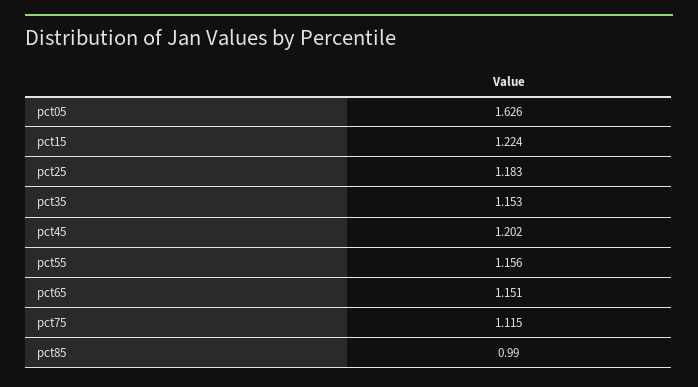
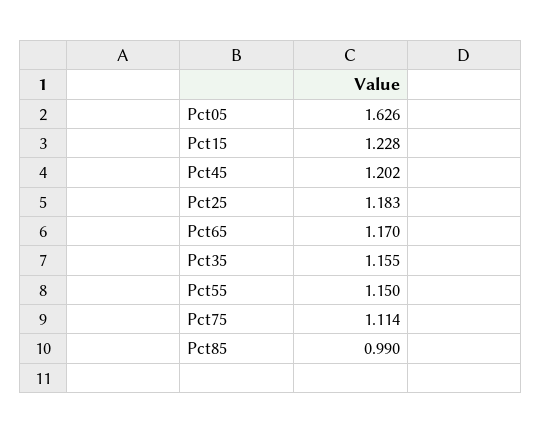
pct15: 1.224 -> 1.228
pct35: 1.153 -> 1.155
pct55: 1.156 -> 1.15
pct65: 1.151 -> 1.17
pct75: 1.115 -> 1.114

